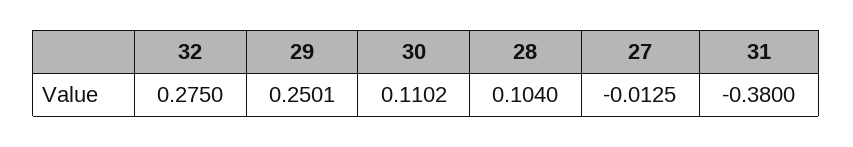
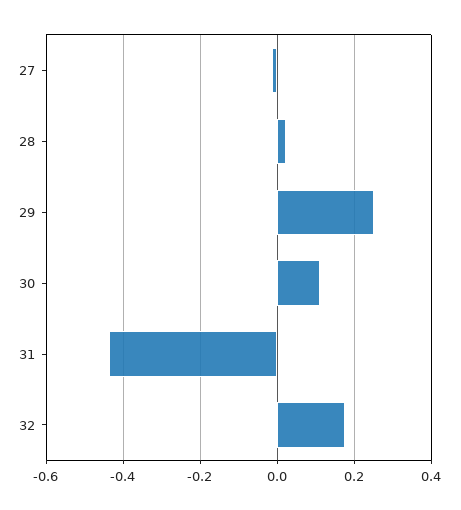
32: 0.275 -> 0.18
28: 0.104 -> 0.02
31: -0.38 -> -0.44

